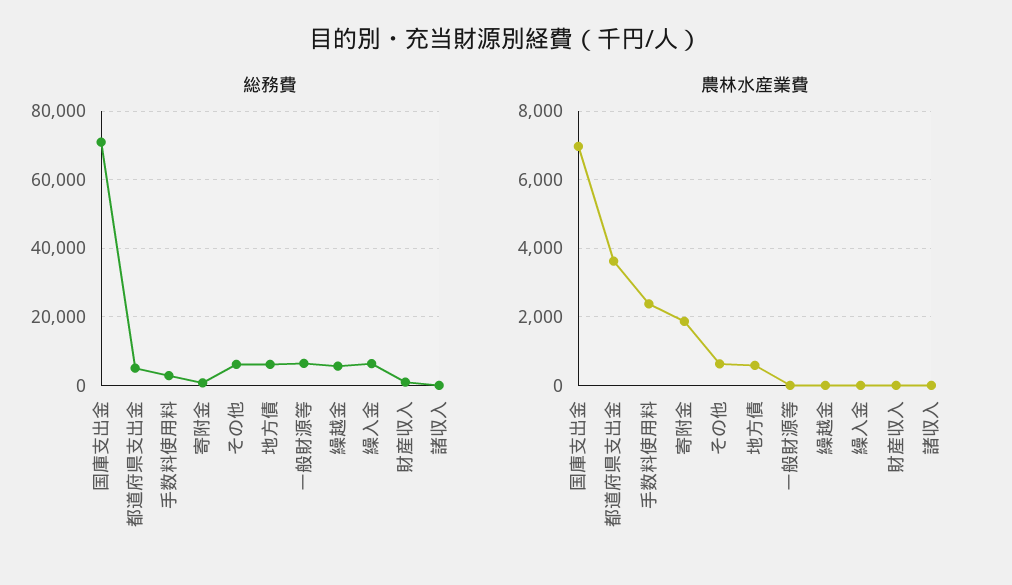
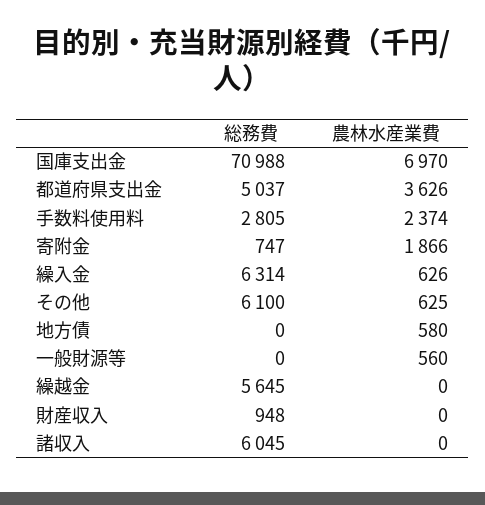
総務費, 地方債: 6000 -> 0
総務費, 一般財源等: 6000 -> 0
総務費, 諸収入: 0 -> 6045
農林水産業費, 一般財源等: 0 -> 560
農林水産業費, 繰入金: 0 -> 626

